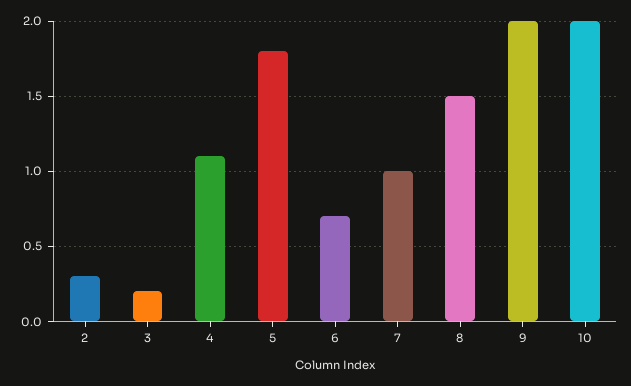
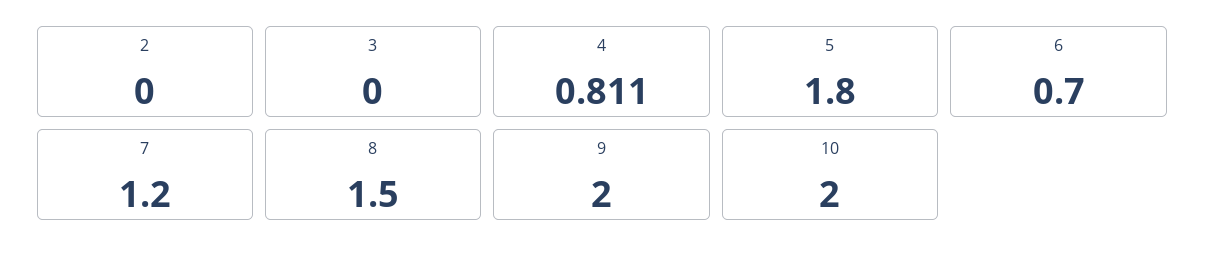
2: 0.3 -> 0
3: 0.2 -> 0
4: 1.1 -> 0.811
7: 1 -> 1.2

